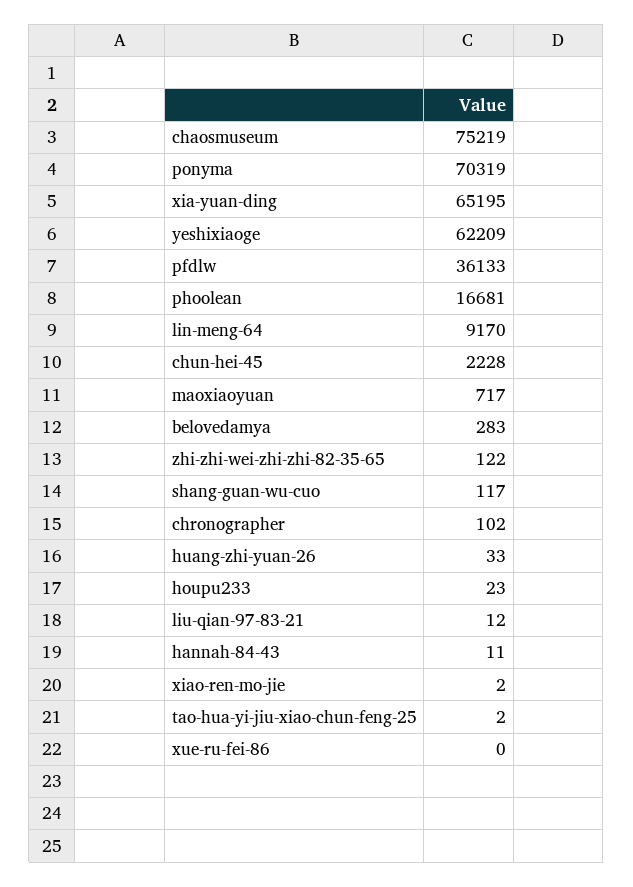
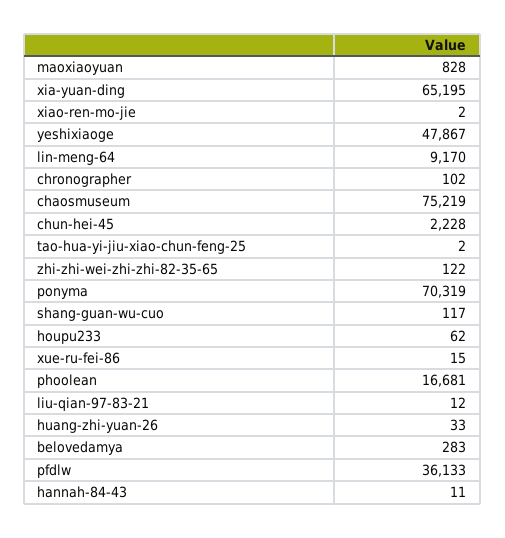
yeshixiaoge: 62209 -> 47867
maoxiaoyuan: 717 -> 828
houpu233: 23 -> 62
xue-ru-fei-86: 0 -> 15

